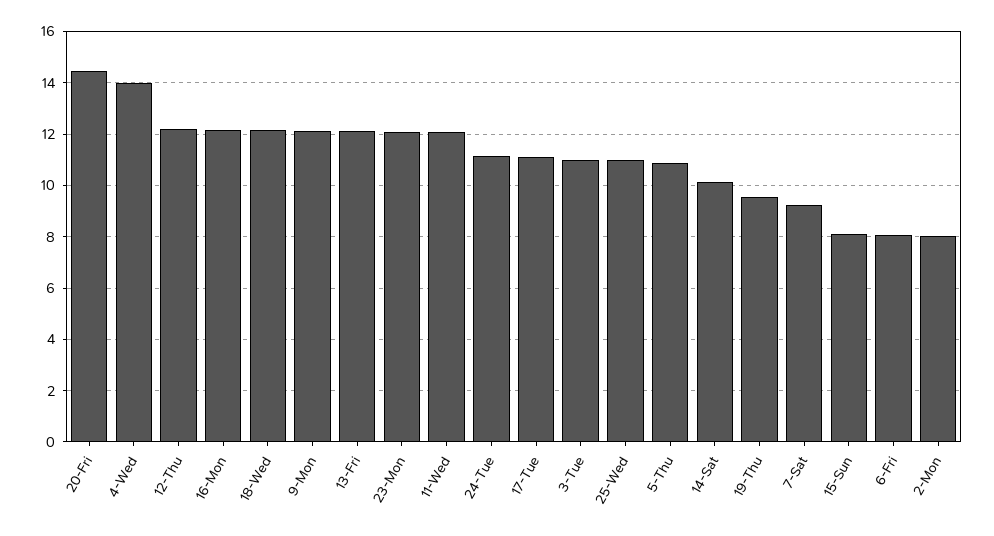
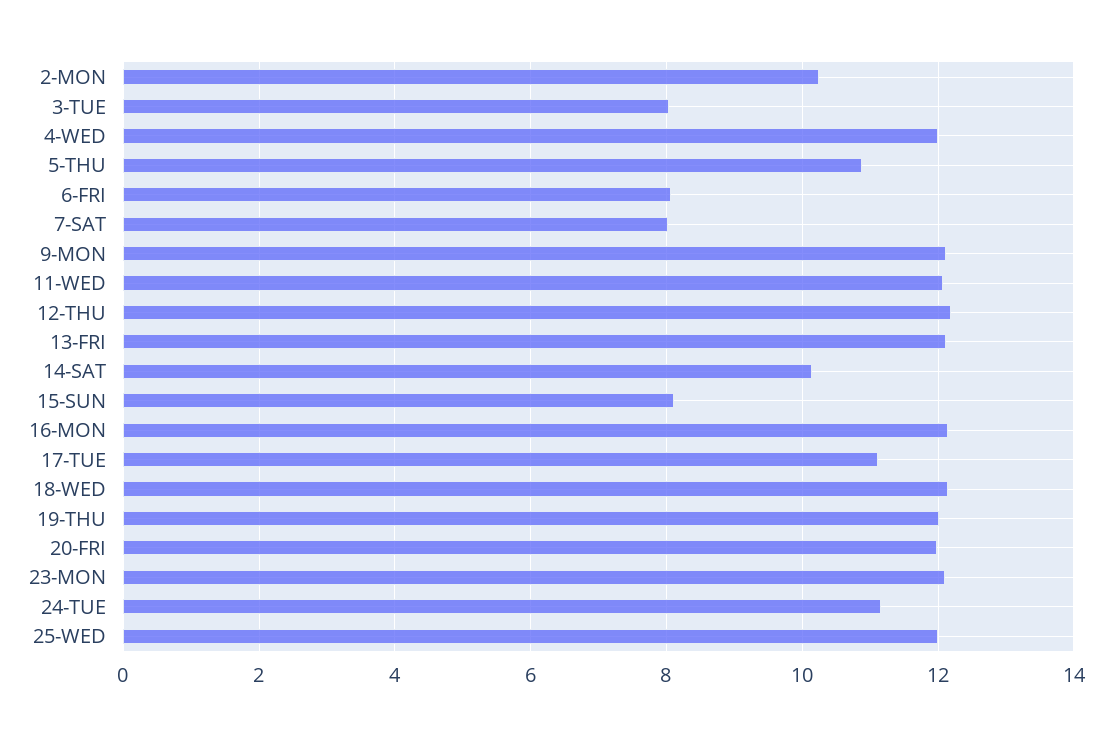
20-Fri: 14.5 -> 12
4-Wed: 14 -> 12
3-Tue: 11 -> 8
25-Wed: 11 -> 12
19-Thu: 9.5 -> 12
7-Sat: 9.25 -> 8
2-Mon: 8 -> 10.2

